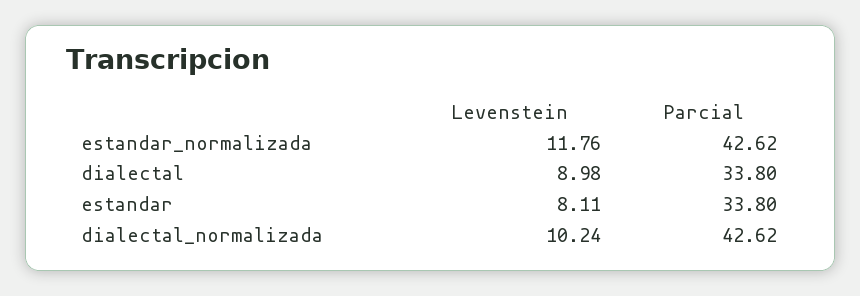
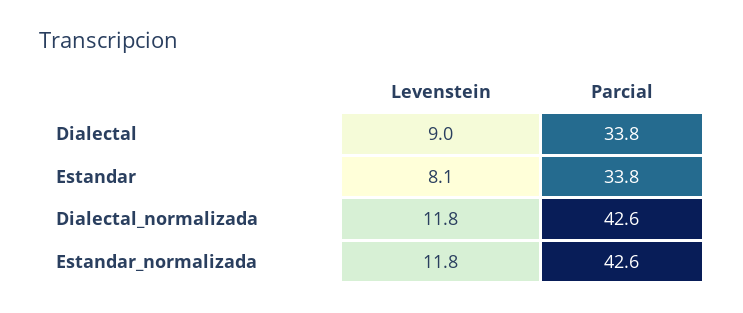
Levenstein, dialectal_normalizada: 10.24 -> 11.8

